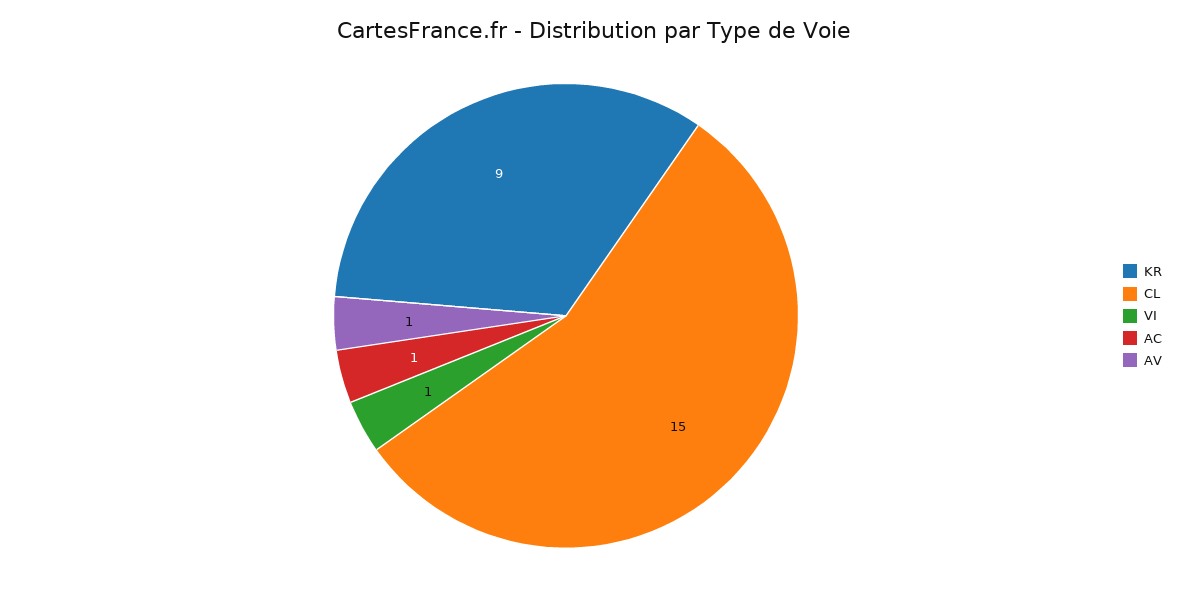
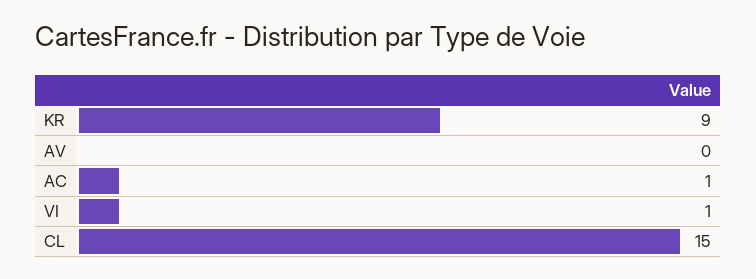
AV: 1 -> 0

